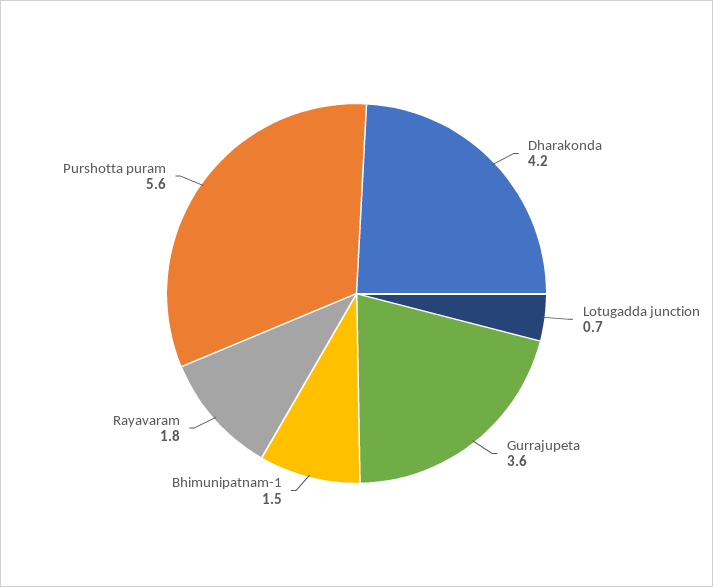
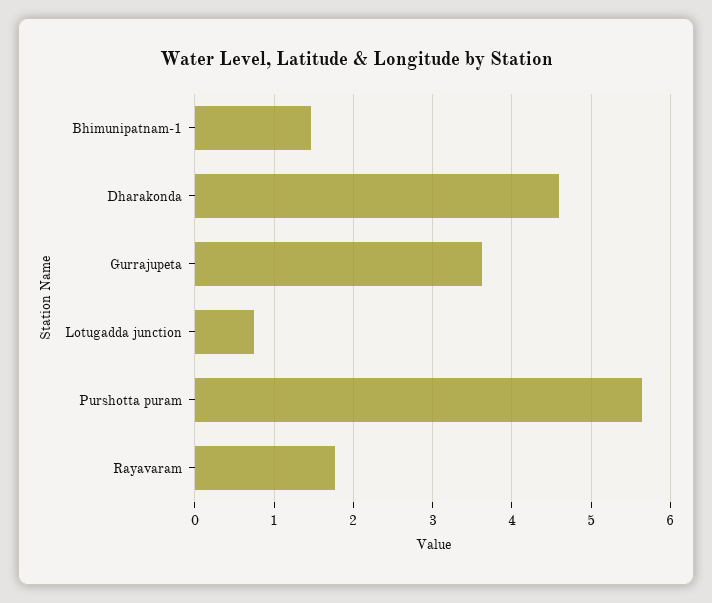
Dharakonda: 4.2 -> 4.6

